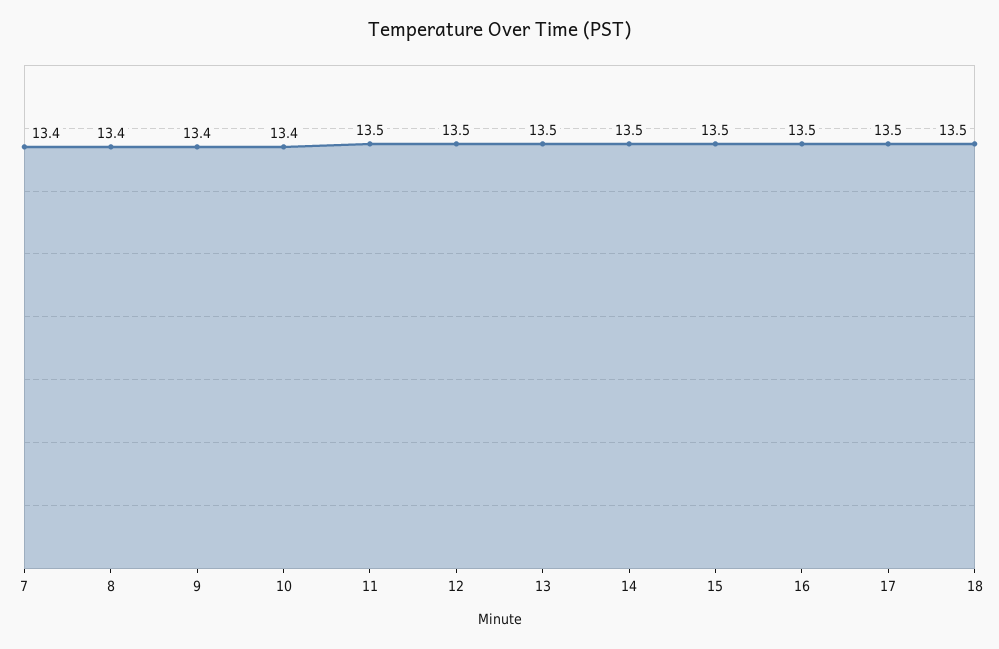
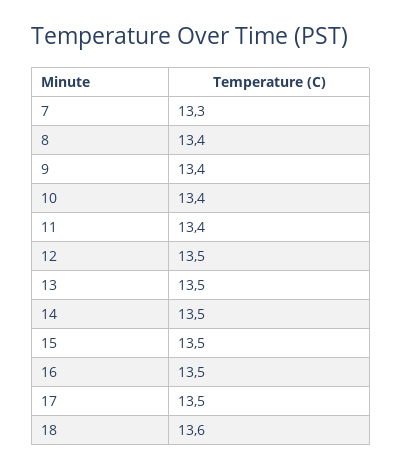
7: 13.4 -> 13.3
11: 13.5 -> 13.4
18: 13.5 -> 13.6

